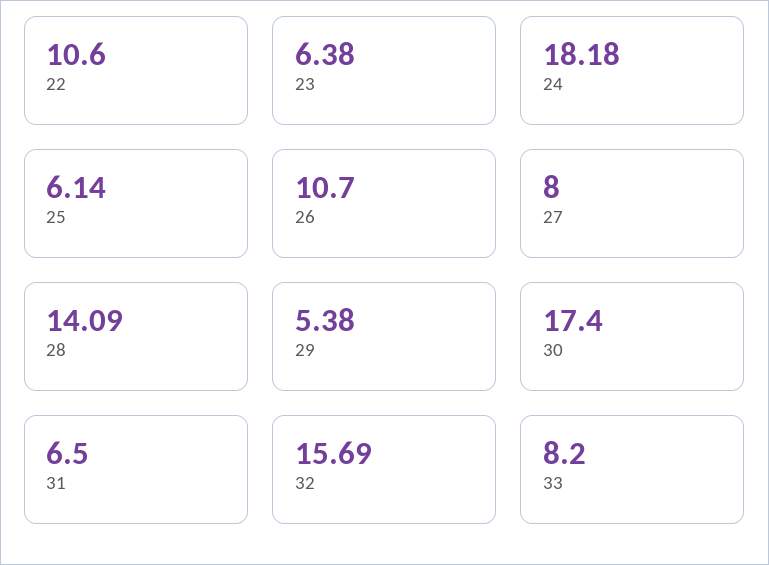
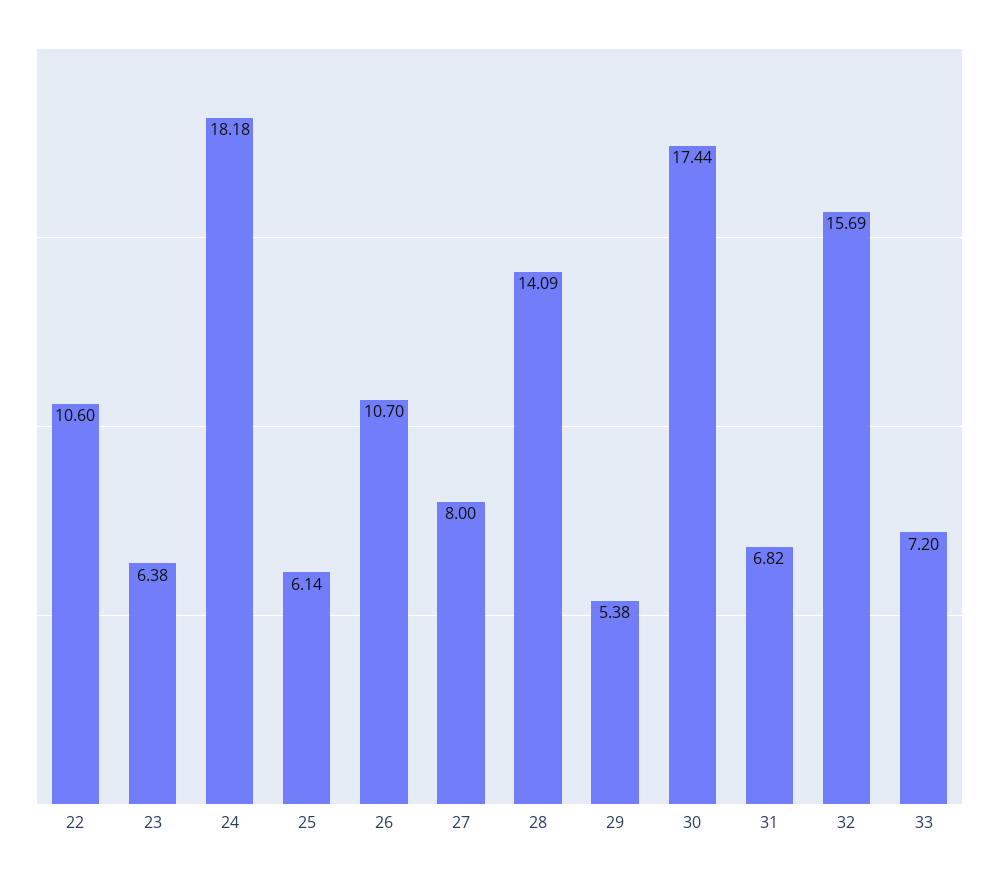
30: 17.4 -> 17.44
31: 6.5 -> 6.82
33: 8.2 -> 7.2

